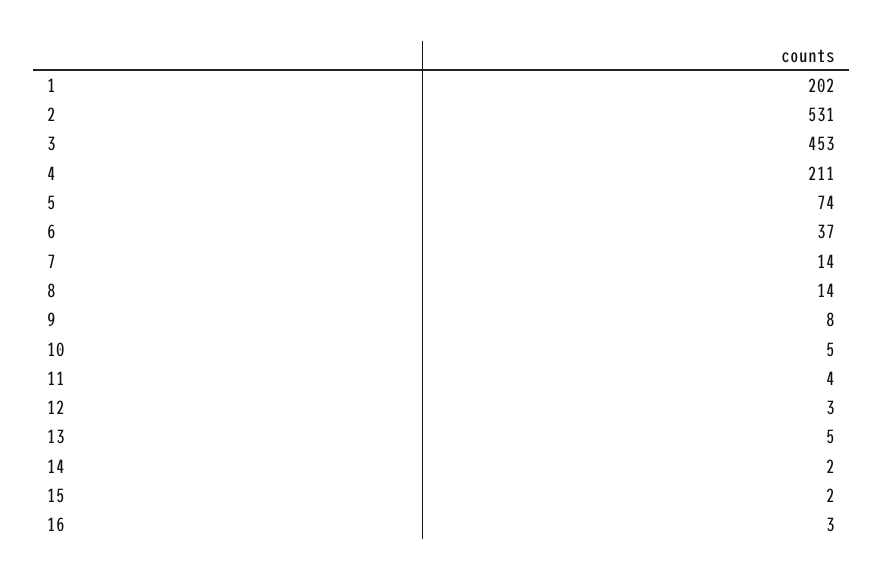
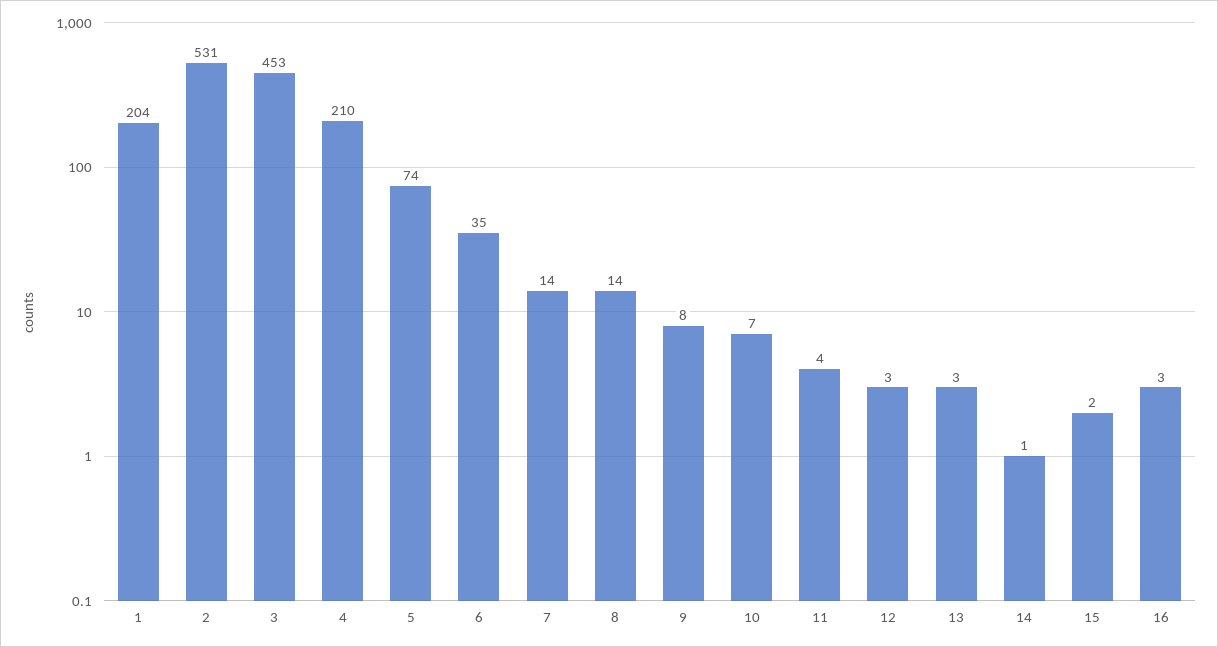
1: 202 -> 204
4: 211 -> 210
6: 37 -> 35
10: 5 -> 7
13: 5 -> 3
14: 2 -> 1

